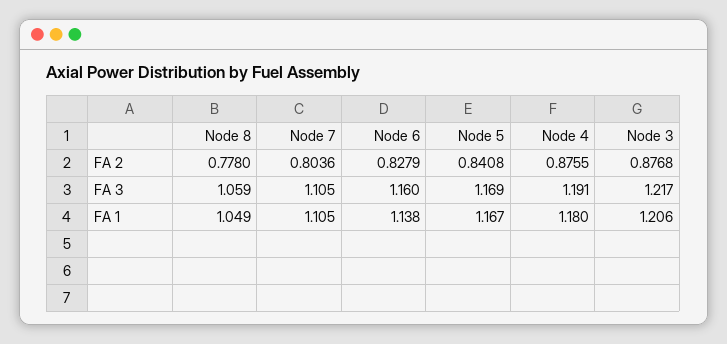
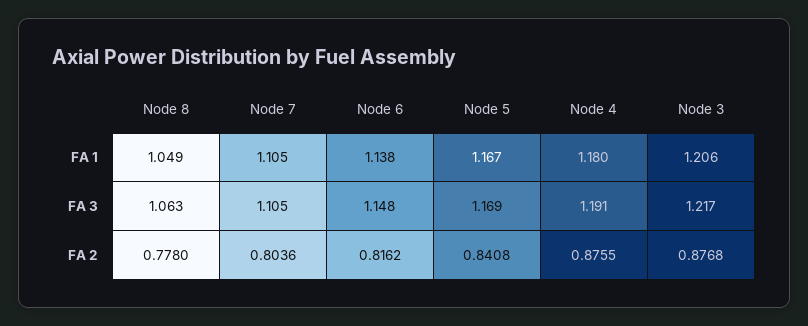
Node 6, FA 2: 0.8279 -> 0.8162
Node 8, FA 3: 1.059 -> 1.063
Node 6, FA 3: 1.16 -> 1.148

